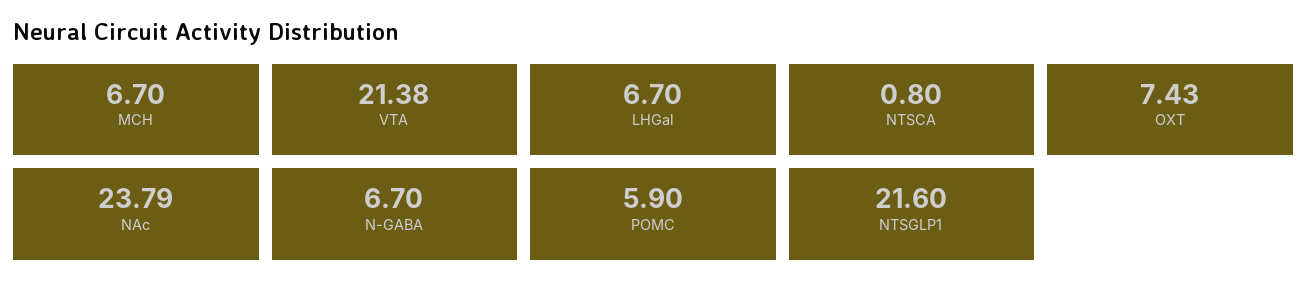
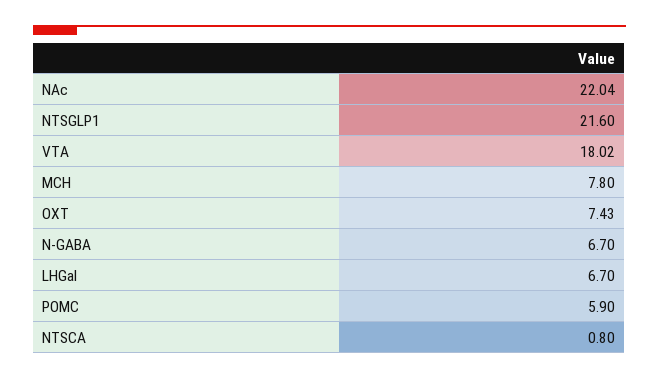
MCH: 6.7 -> 7.8
VTA: 21.38 -> 18.02
NAc: 23.79 -> 22.04

